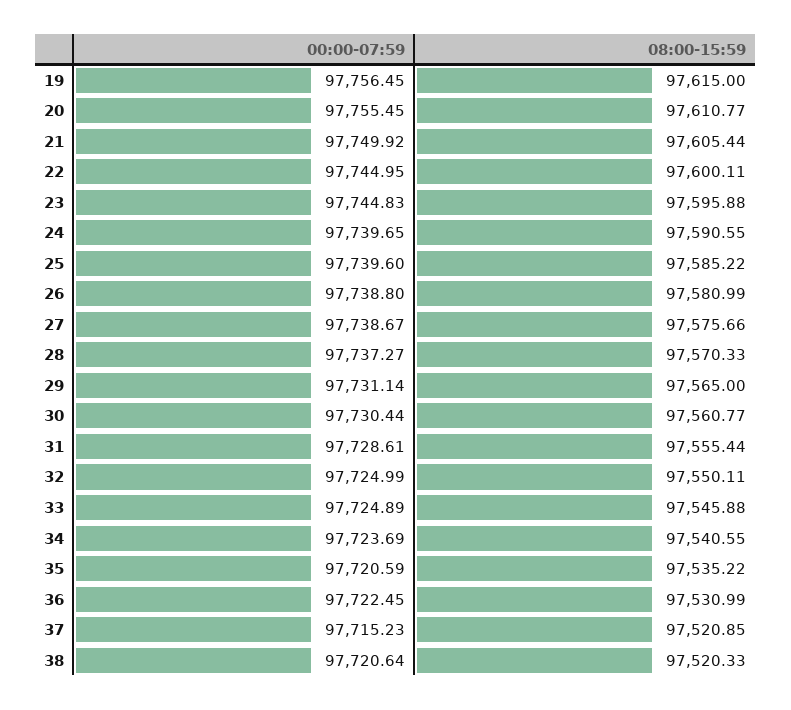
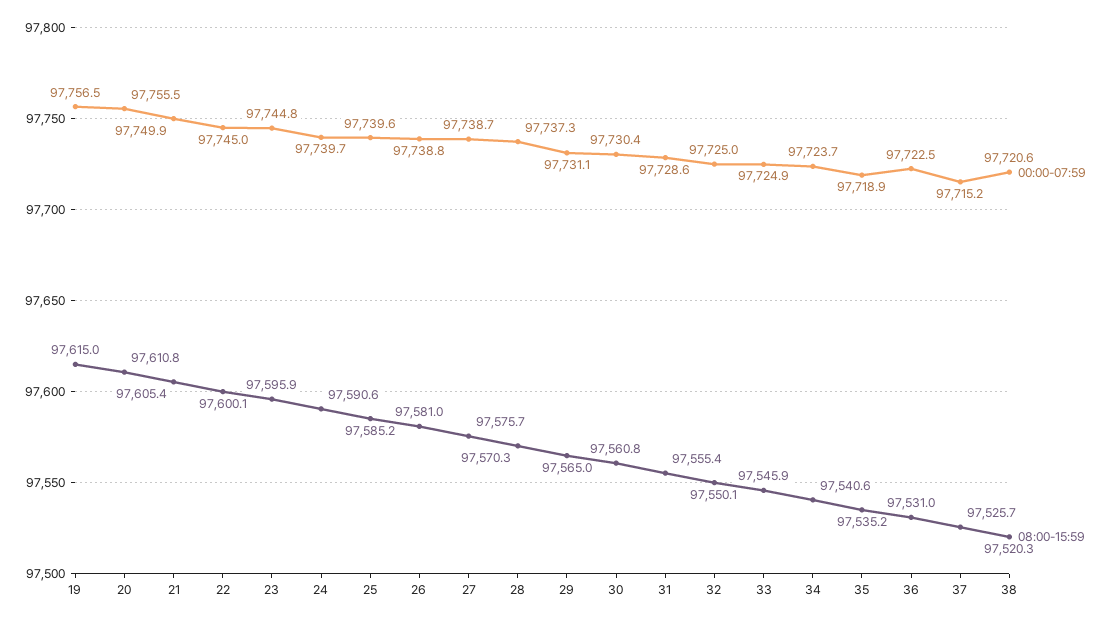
00:00-07:59, 35: 97720.59 -> 97718.9
08:00-15:59, 37: 97520.85 -> 97525.7

